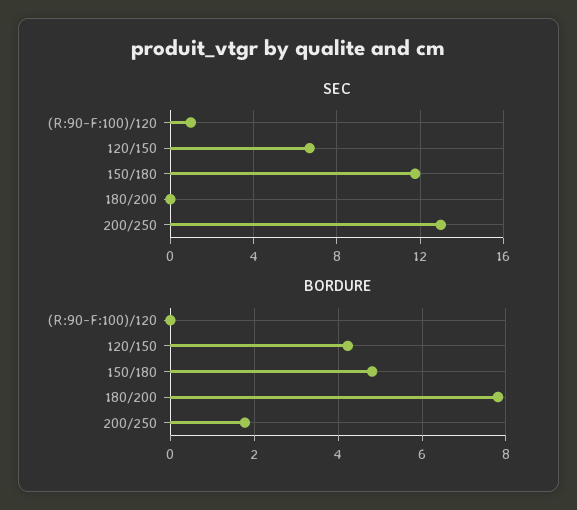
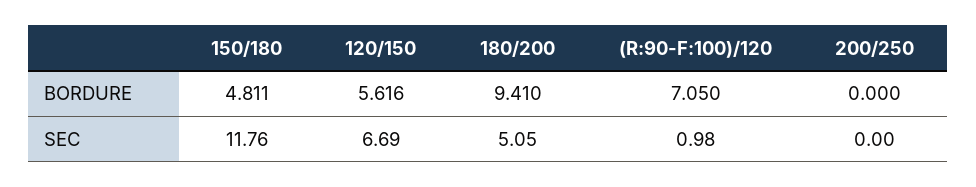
SEC, 180/200: 0 -> 5.05
SEC, 200/250: 13 -> 0
BORDURE, (R:90-F:100)/120: 0 -> 7.05
BORDURE, 120/150: 4.2 -> 5.616
BORDURE, 180/200: 7.8 -> 9.41
BORDURE, 200/250: 1.8 -> 0

